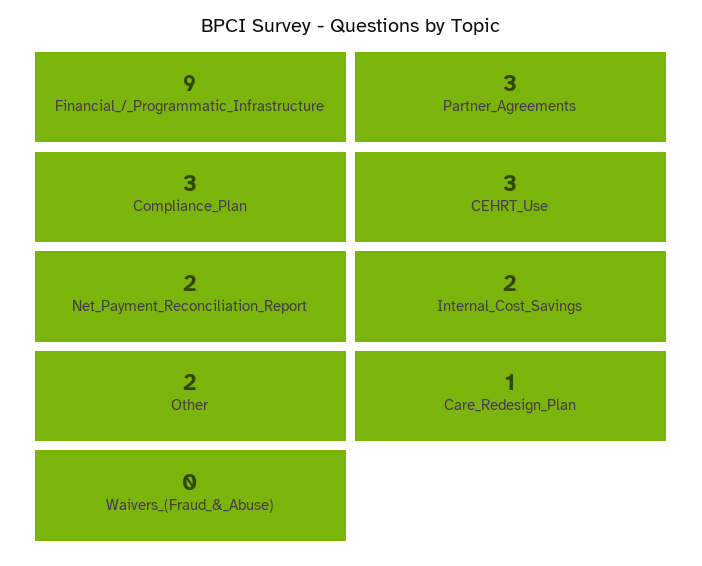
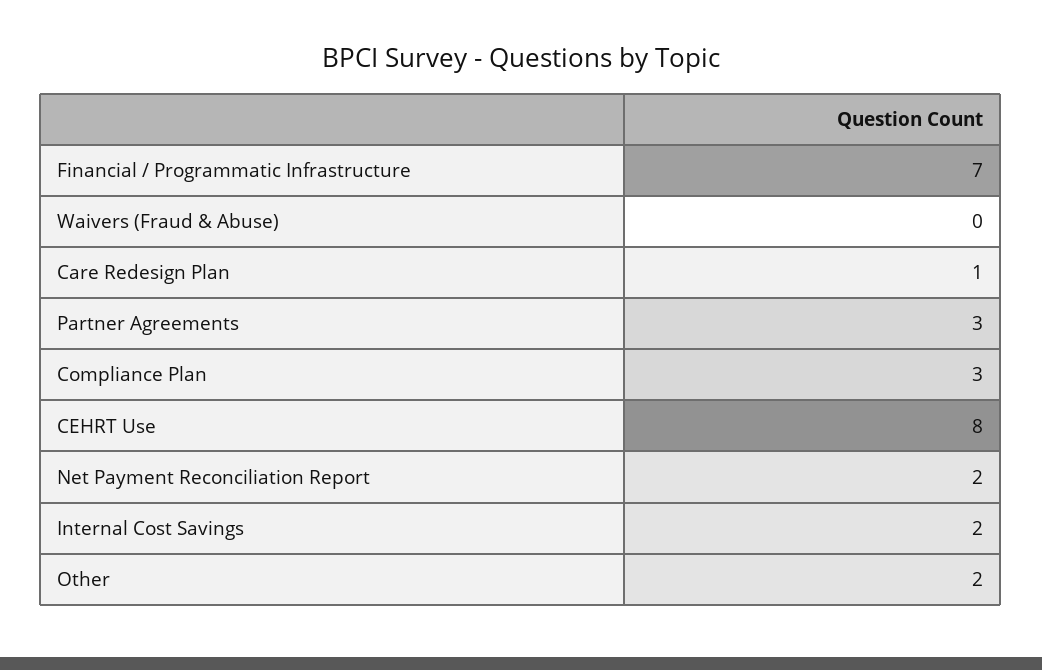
Financial_/_Programmatic_Infrastructure: 9 -> 7
CEHRT_Use: 3 -> 8

